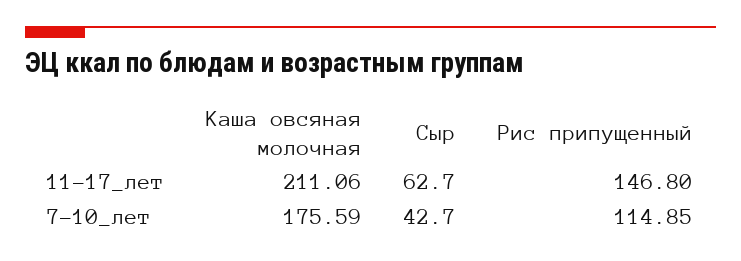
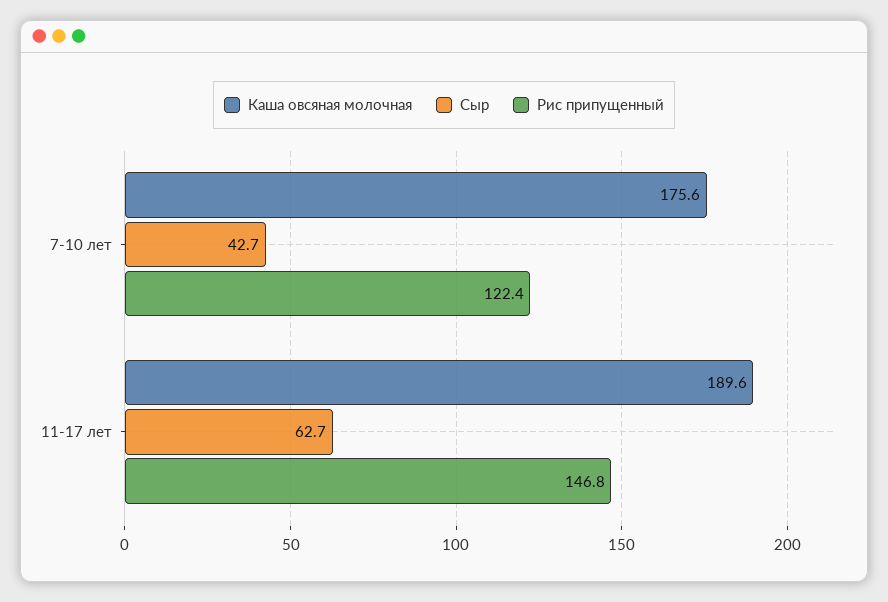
Каша овсяная молочная, 11-17_лет: 211.06 -> 189.6
Рис припущенный, 7-10_лет: 114.85 -> 122.4

